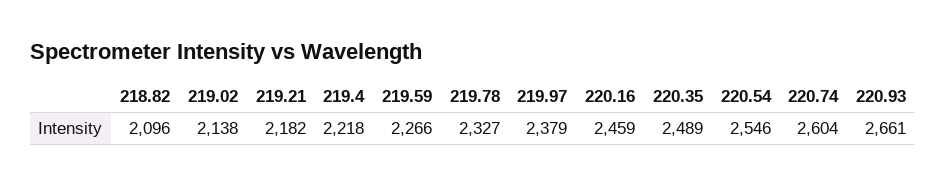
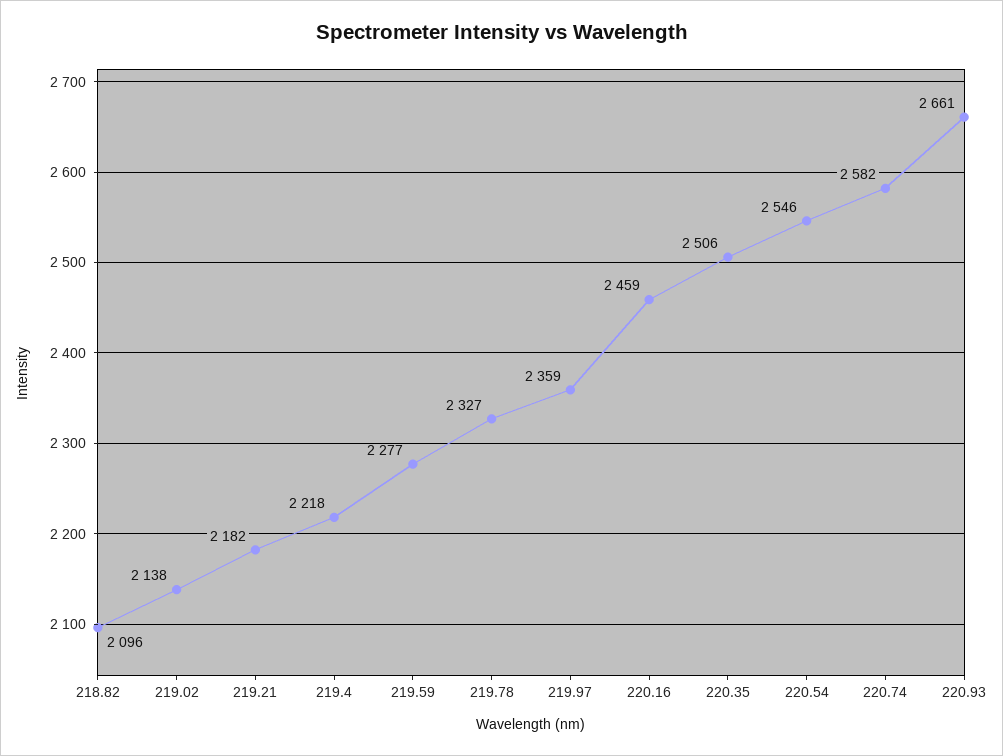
219.59: 2266 -> 2277
219.97: 2379 -> 2359
220.35: 2489 -> 2506
220.74: 2604 -> 2582

